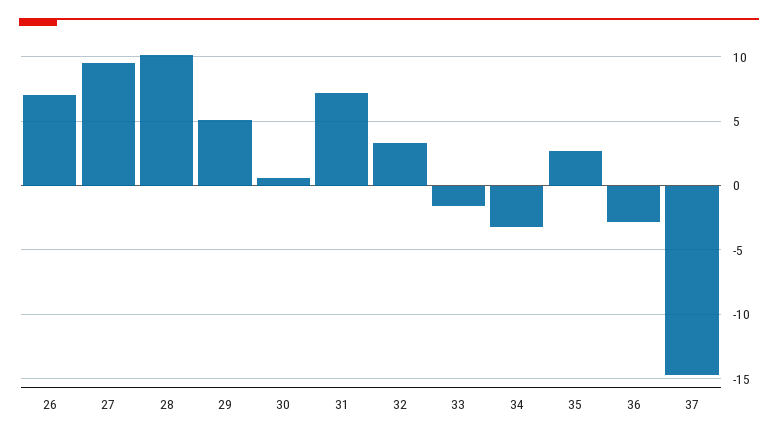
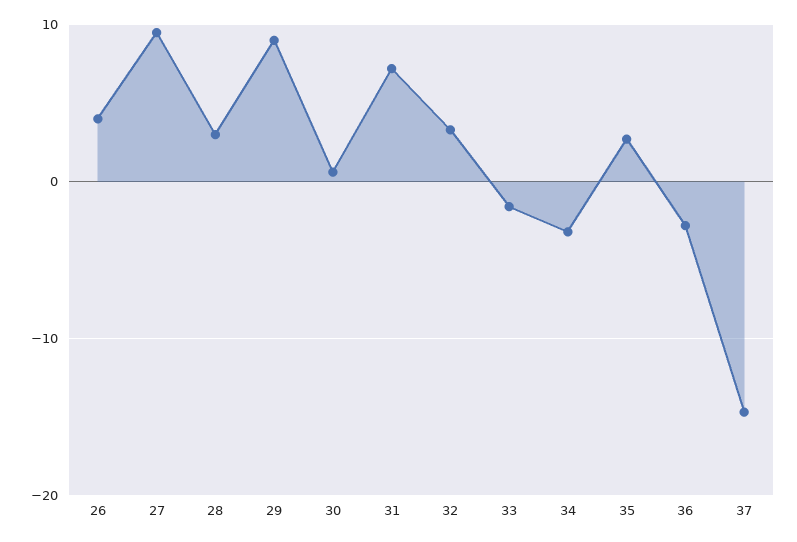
26: 7 -> 4
28: 10 -> 3
29: 5 -> 9

